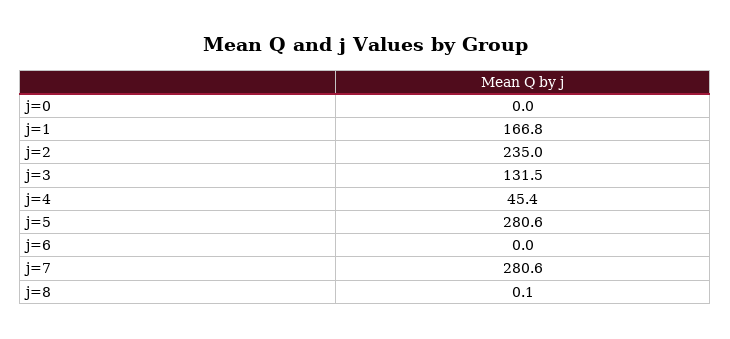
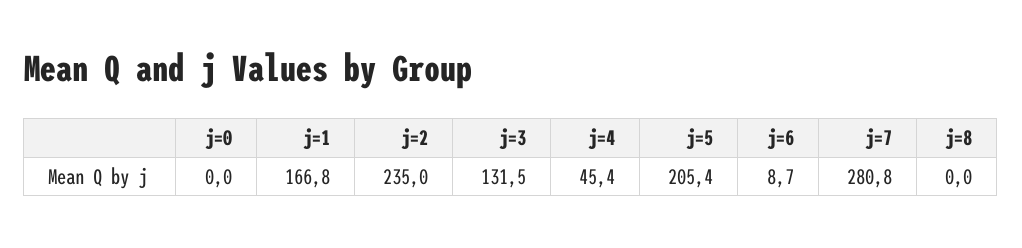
j=5: 280.6 -> 205.4
j=6: 0 -> 8.7
j=7: 280.6 -> 280.8
j=8: 0.1 -> 0

